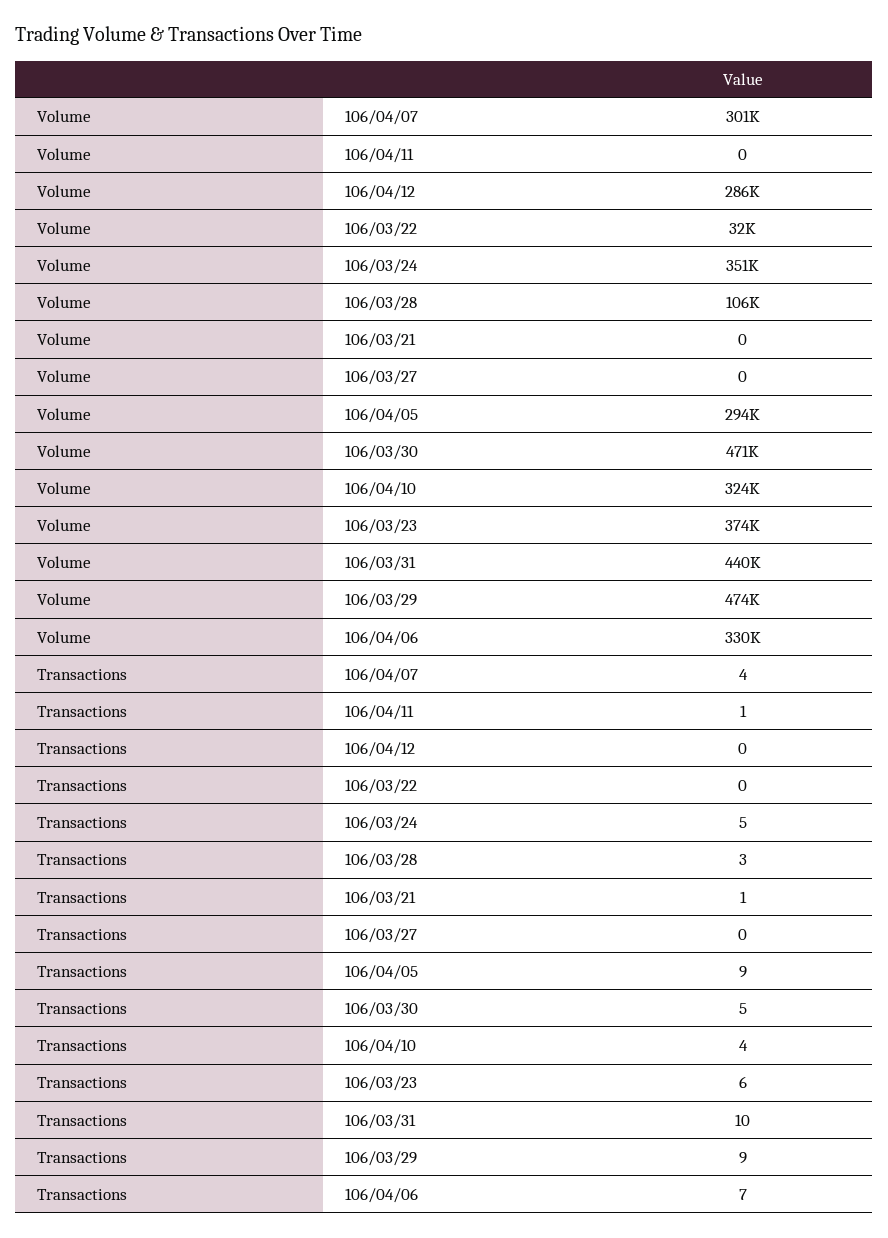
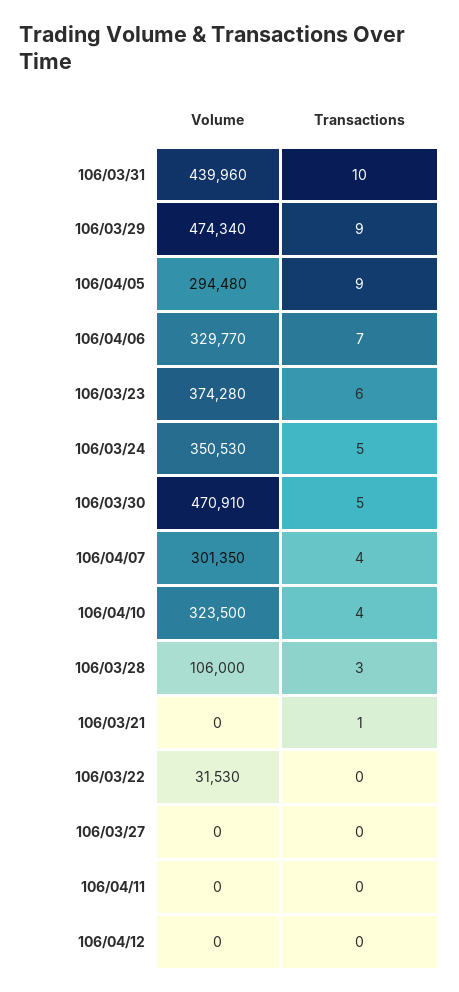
Volume, 106/04/12: 286000 -> 0
Transactions, 106/04/11: 1 -> 0

